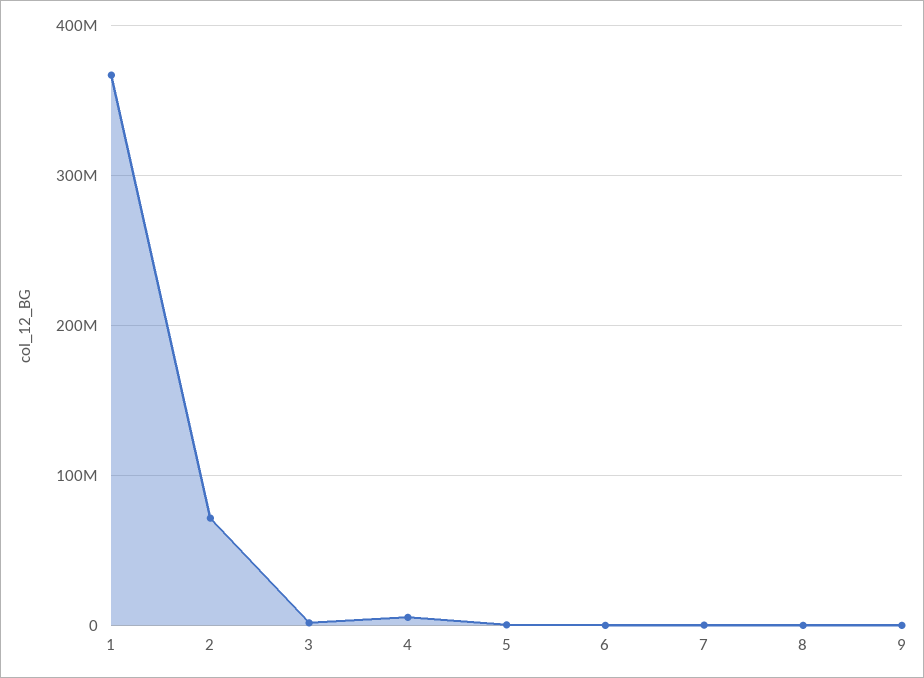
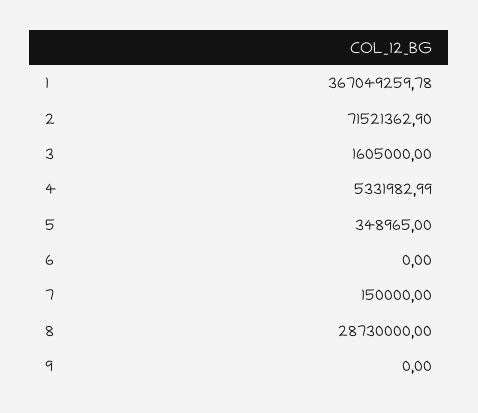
8: 0 -> 28730000

